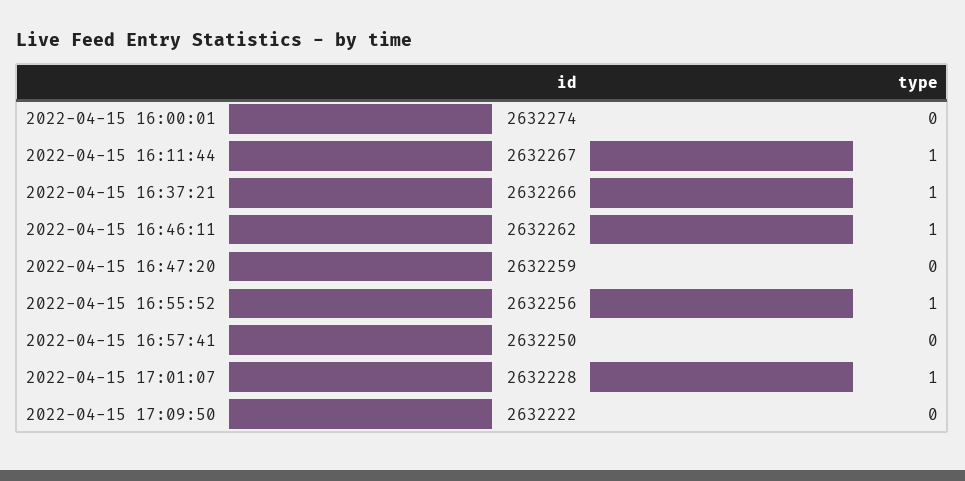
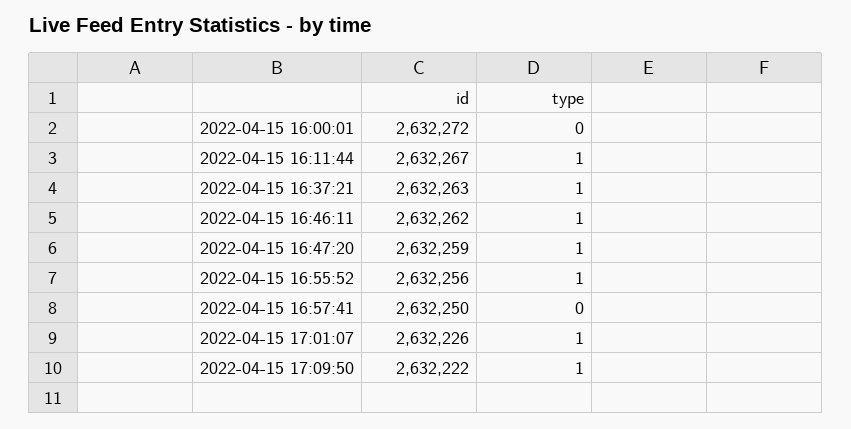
id, 2022-04-15 16:00:01: 2632274 -> 2632272
id, 2022-04-15 16:37:21: 2632266 -> 2632263
type, 2022-04-15 16:47:20: 0 -> 1
id, 2022-04-15 17:01:07: 2632228 -> 2632226
type, 2022-04-15 17:09:50: 0 -> 1

